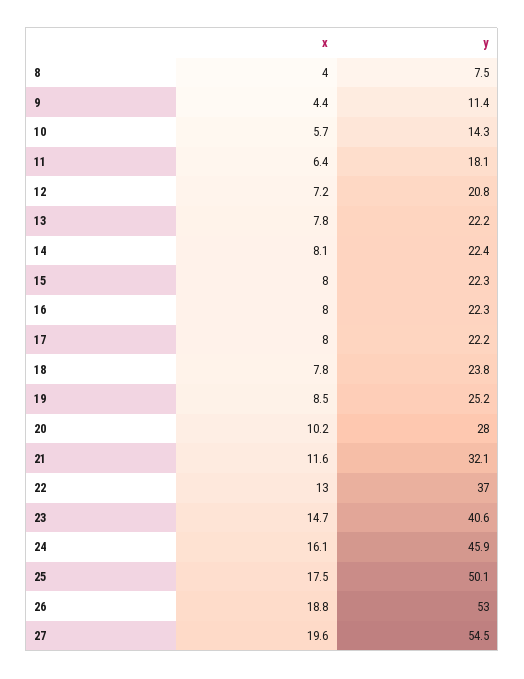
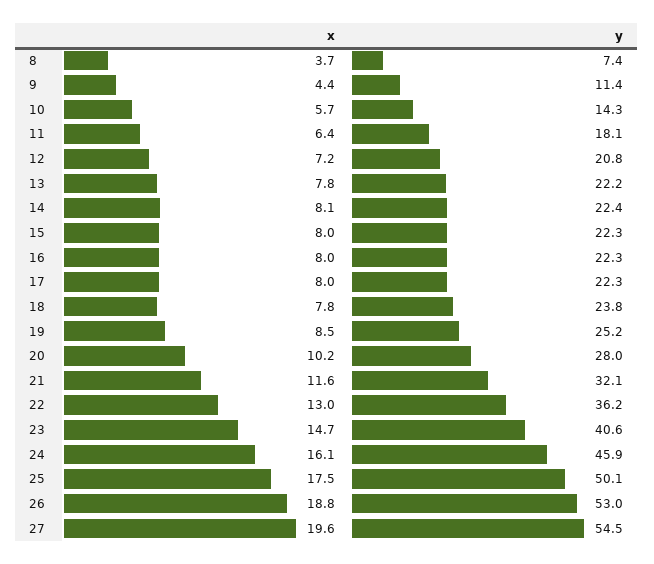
x, 8: 4 -> 3.7
y, 8: 7.5 -> 7.4
y, 17: 22.2 -> 22.3
y, 22: 37 -> 36.2

